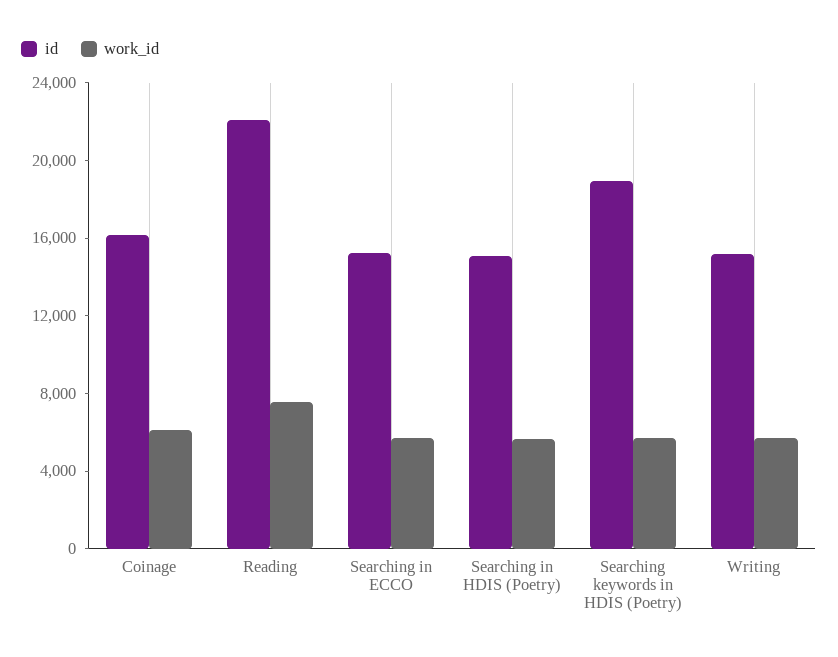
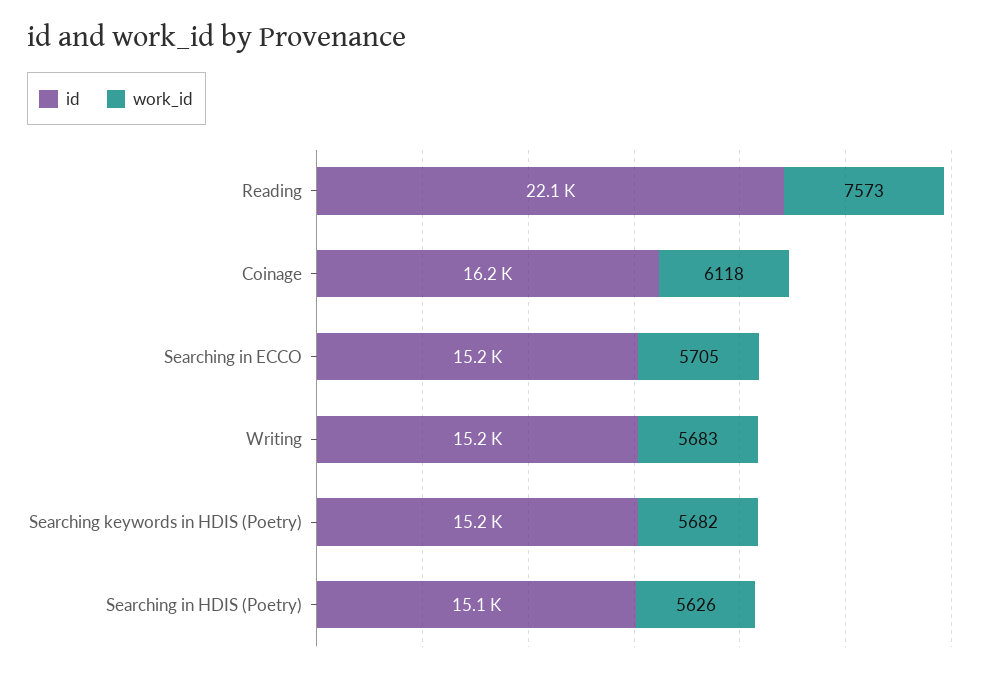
id, Searching keywords in HDIS (Poetry): 19000 -> 15200

